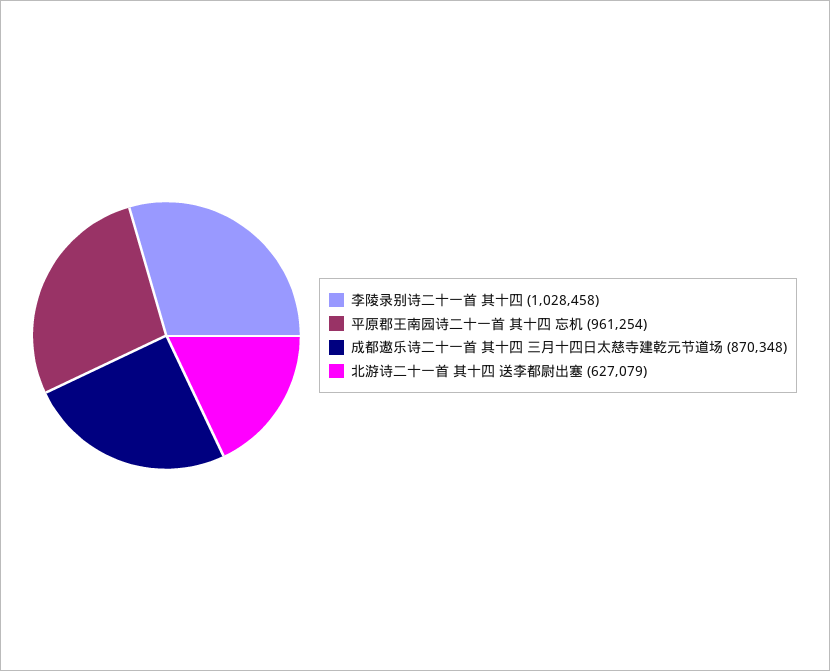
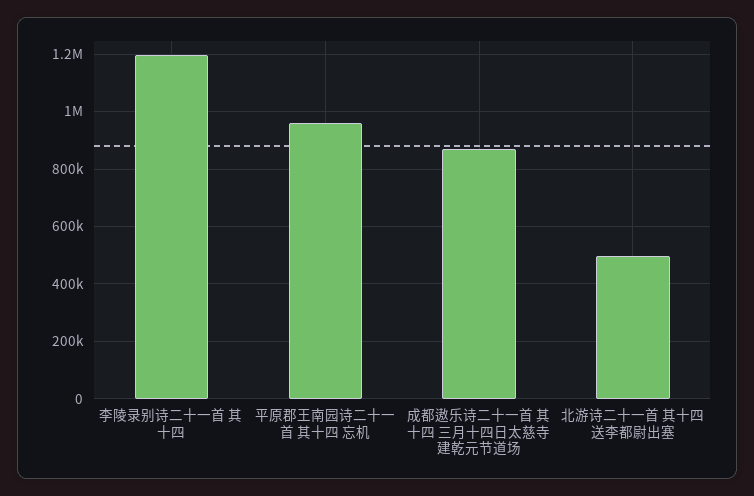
李陵录别诗二十一首 其十四: 1028458 -> 1200000
北游诗二十一首 其十四 送李都尉出塞: 627079 -> 500000

